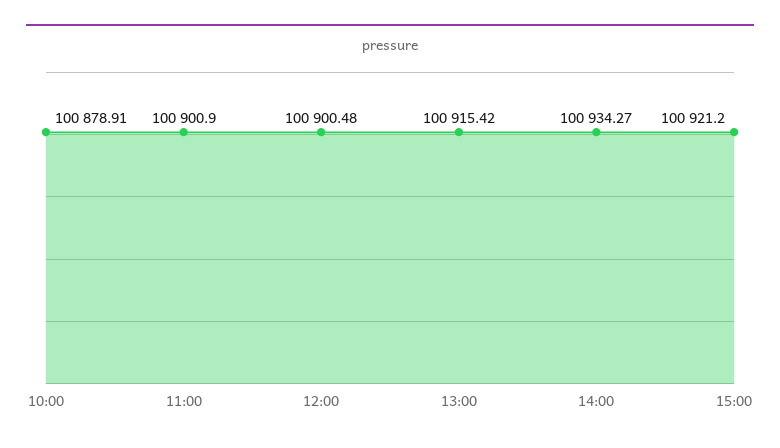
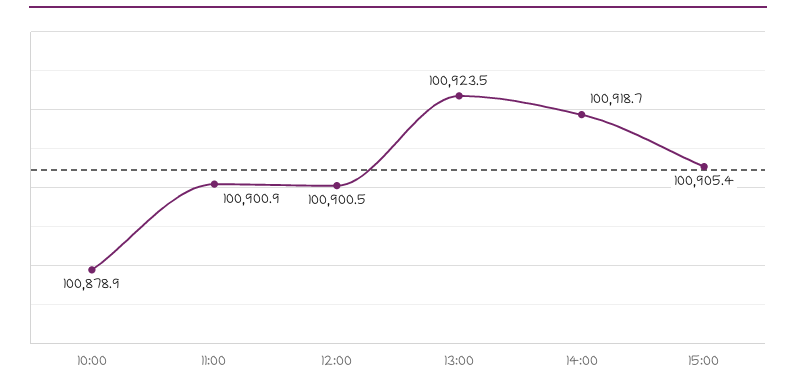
13:00: 100915.42 -> 100923.5
14:00: 100934.27 -> 100918.7
15:00: 100921.2 -> 100905.4

